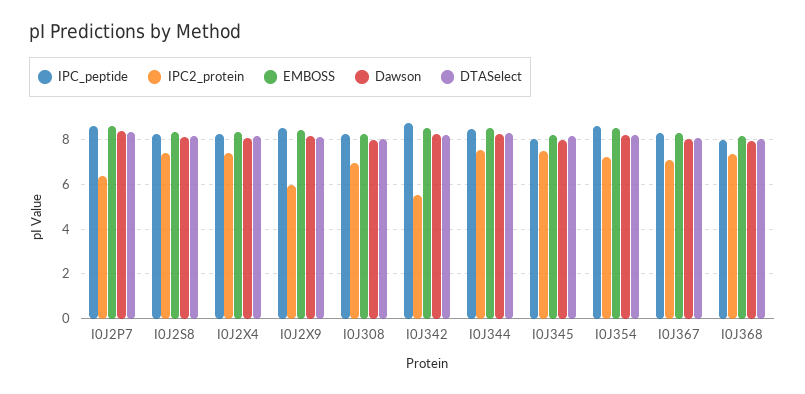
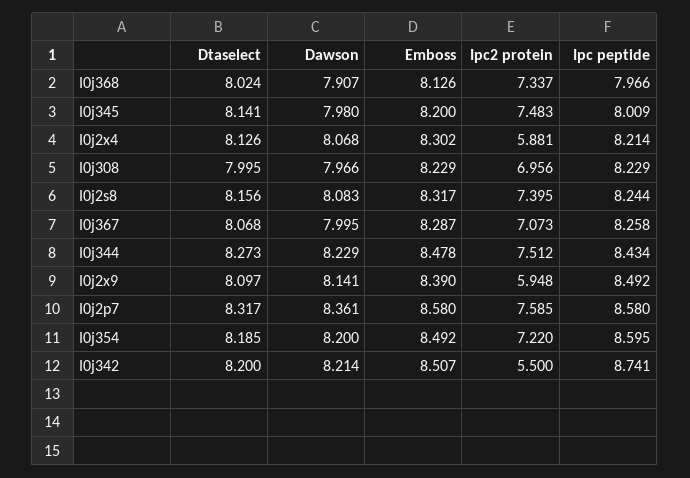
IPC2_protein, I0J2P7: 6.5 -> 7.585
IPC2_protein, I0J2X4: 7.5 -> 5.881

